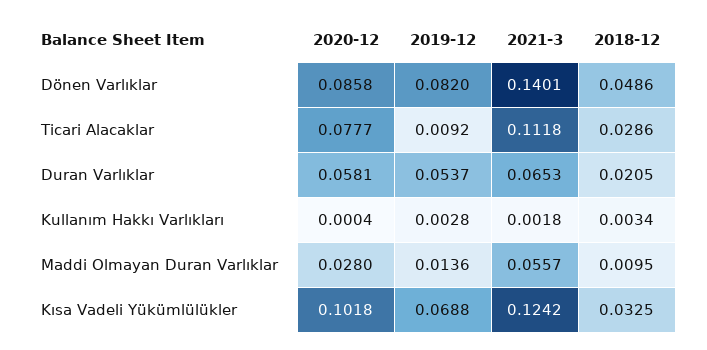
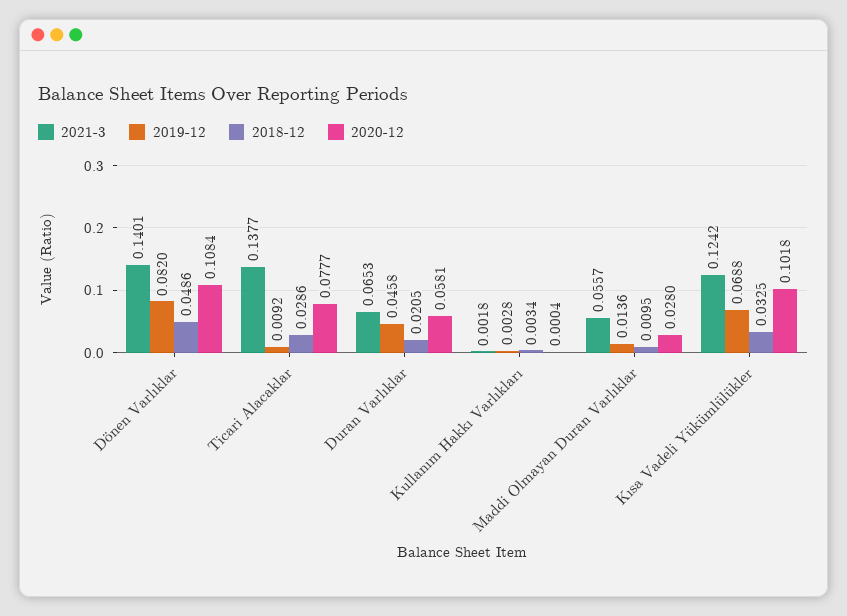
2020-12, Dönen Varlıklar: 0.0858 -> 0.1084
2021-3, Ticari Alacaklar: 0.1118 -> 0.1377
2019-12, Duran Varlıklar: 0.0537 -> 0.0458

